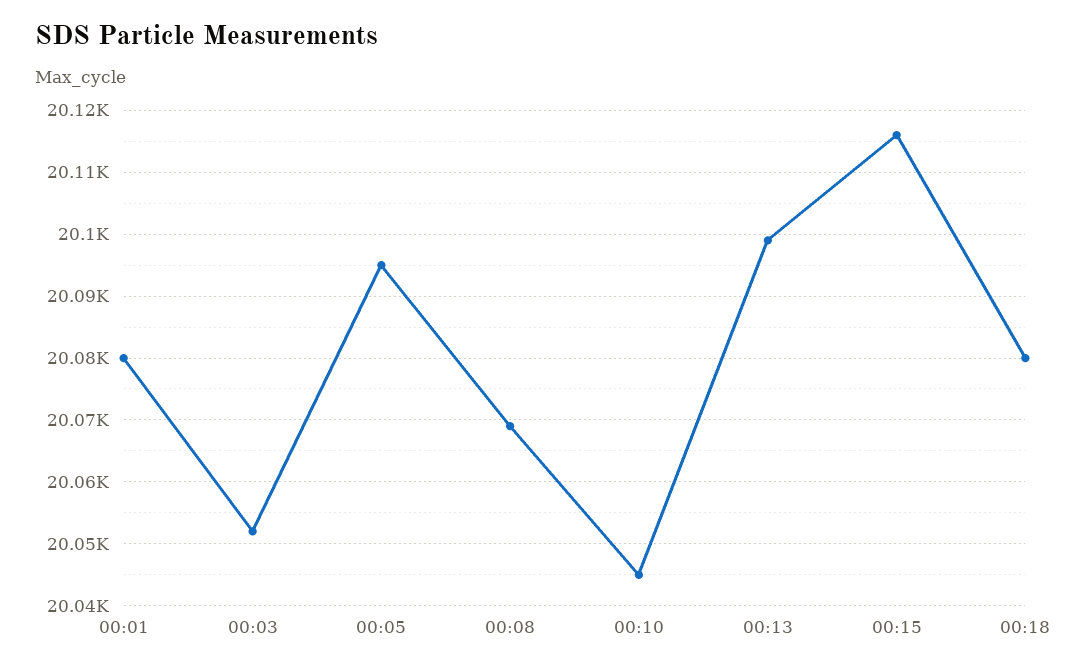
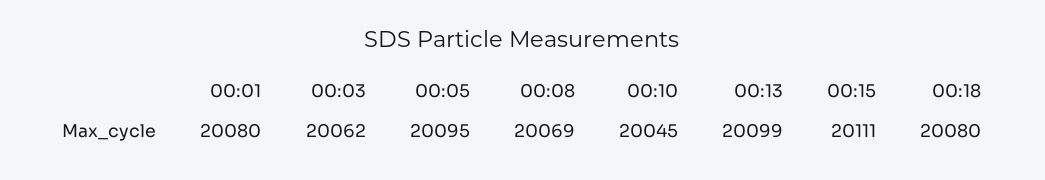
00:03: 20052 -> 20062
00:15: 20116 -> 20111

